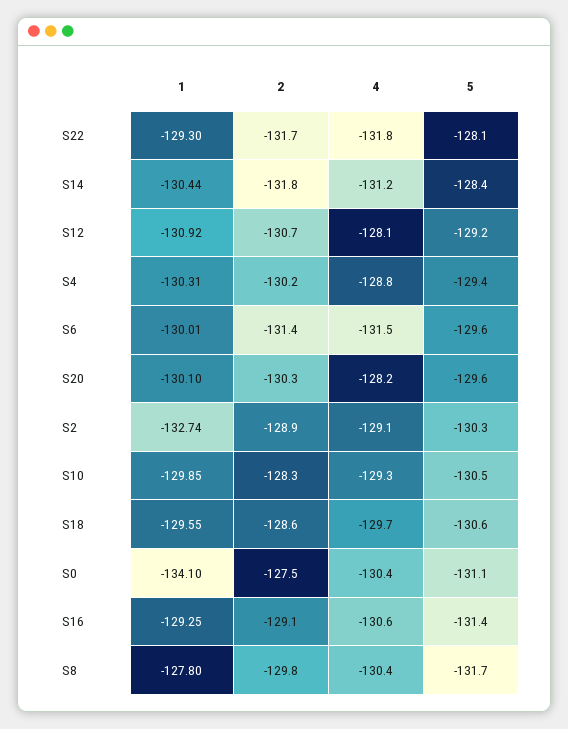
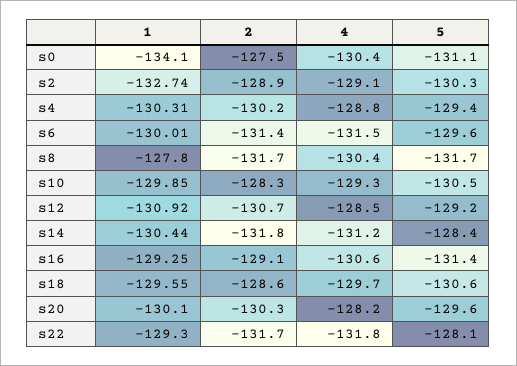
4, S12: -128.1 -> -128.5
2, S8: -129.8 -> -131.7

